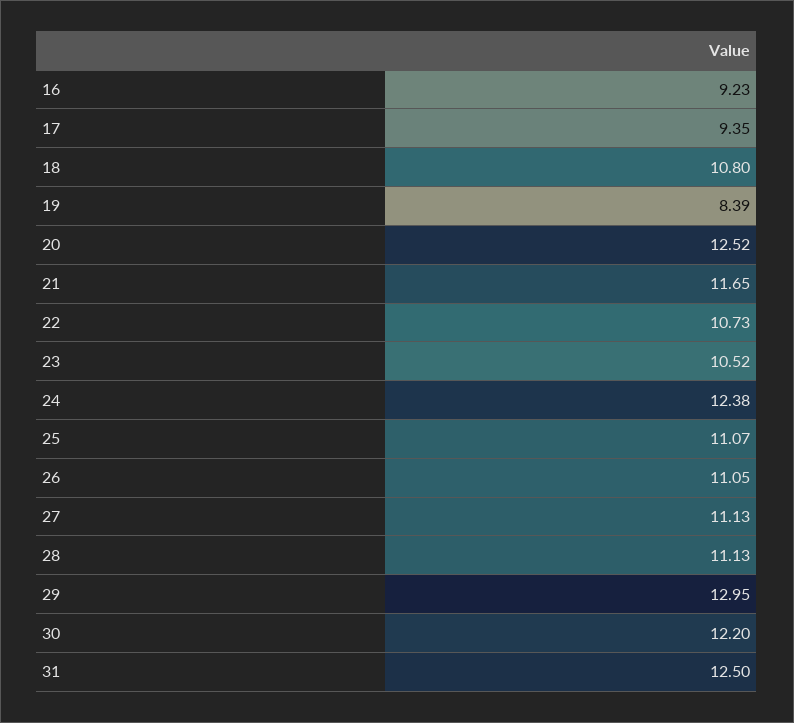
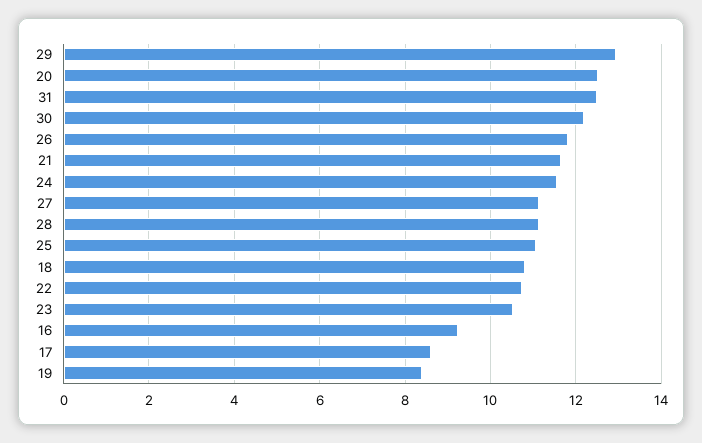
17: 9.35 -> 8.6
24: 12.38 -> 11.6
26: 11.05 -> 11.8

